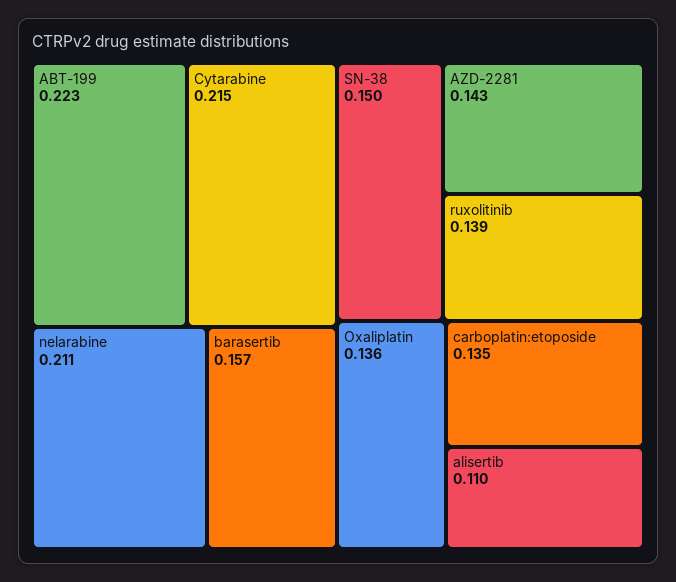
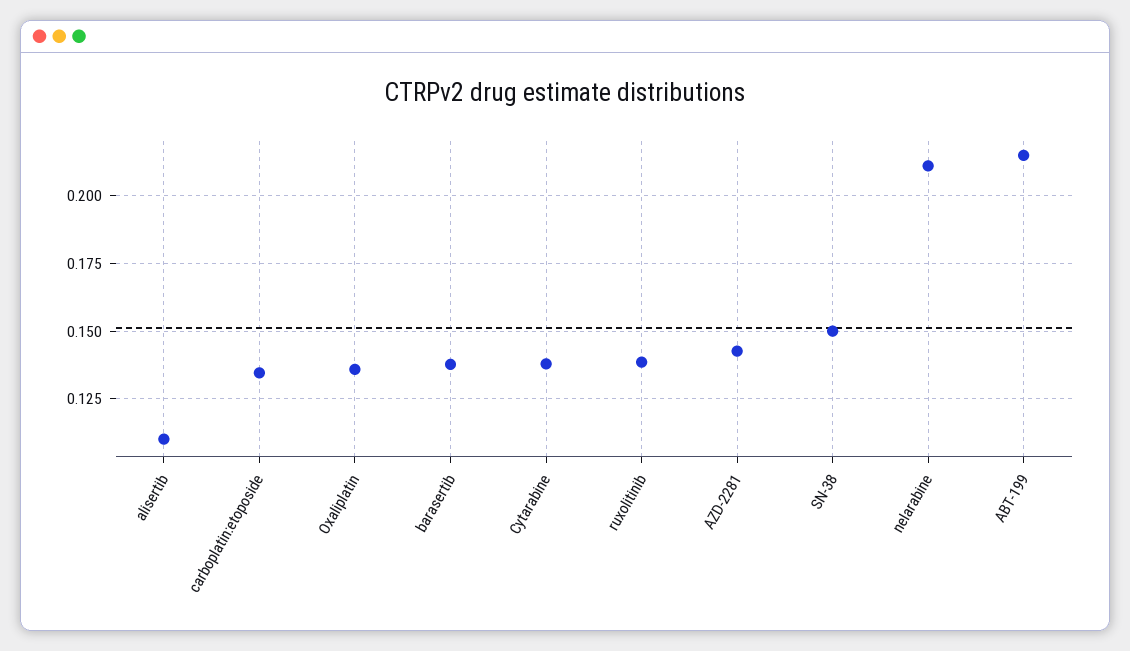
ABT-199: 0.223 -> 0.215
Cytarabine: 0.215 -> 0.1375
barasertib: 0.157 -> 0.1375

